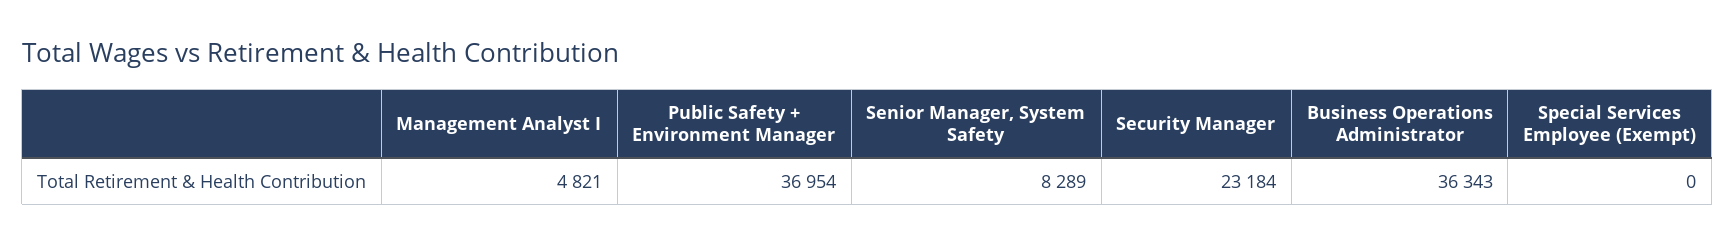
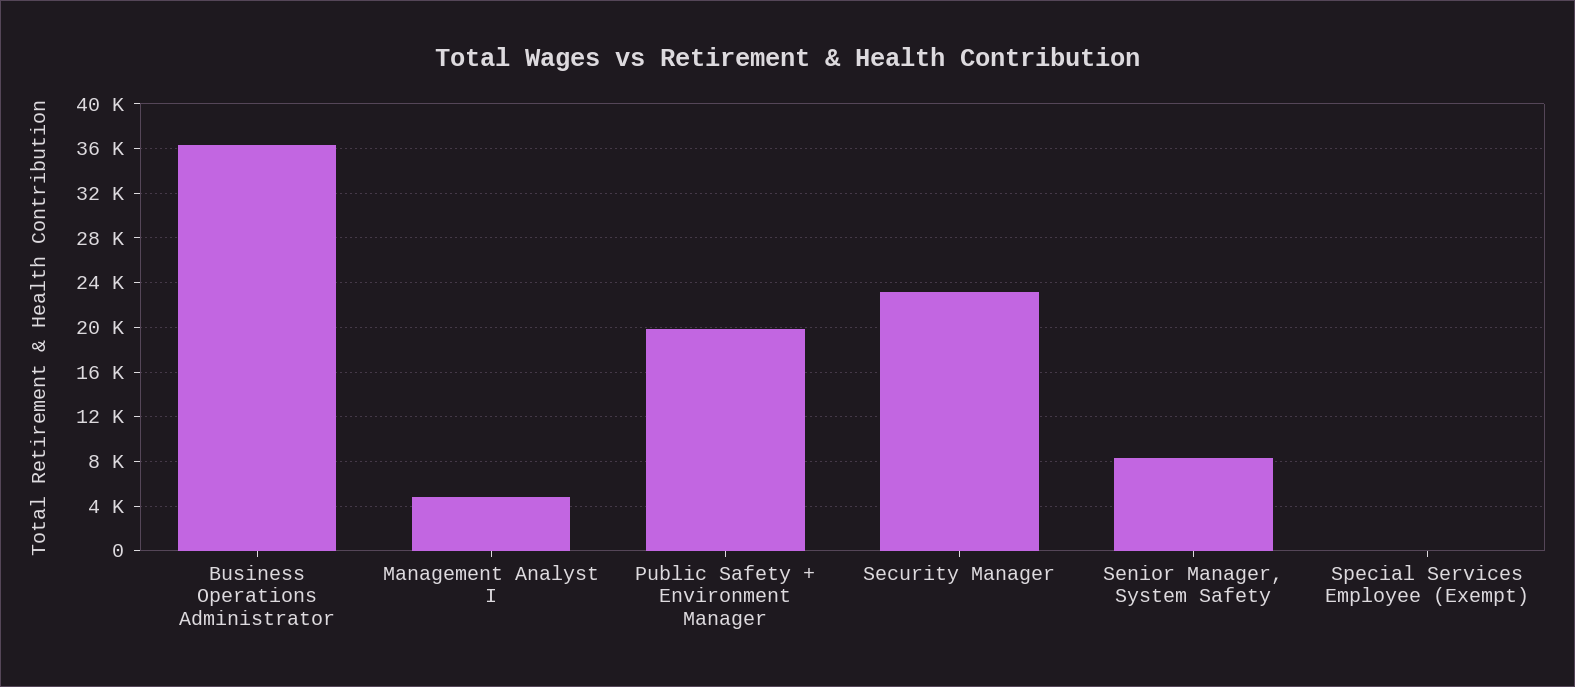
Public Safety + Environment Manager: 36954 -> 20000

